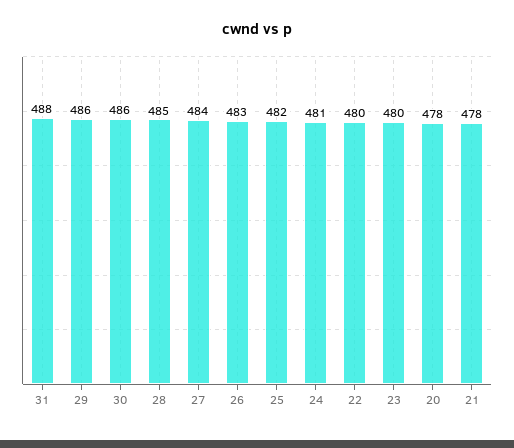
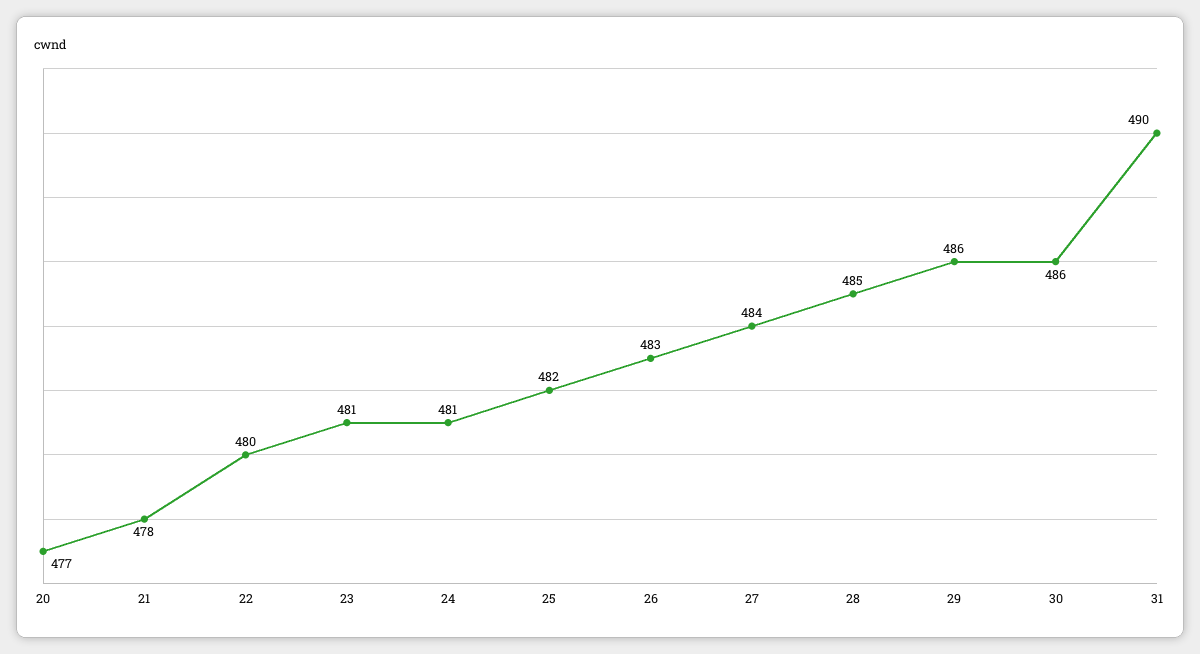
31: 488 -> 490
23: 480 -> 481
20: 478 -> 477

